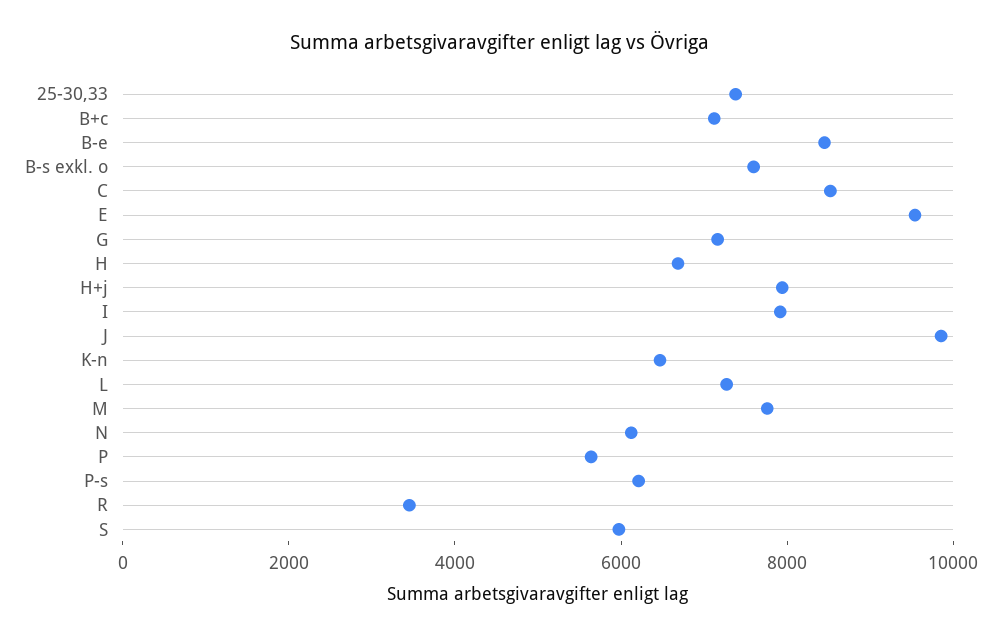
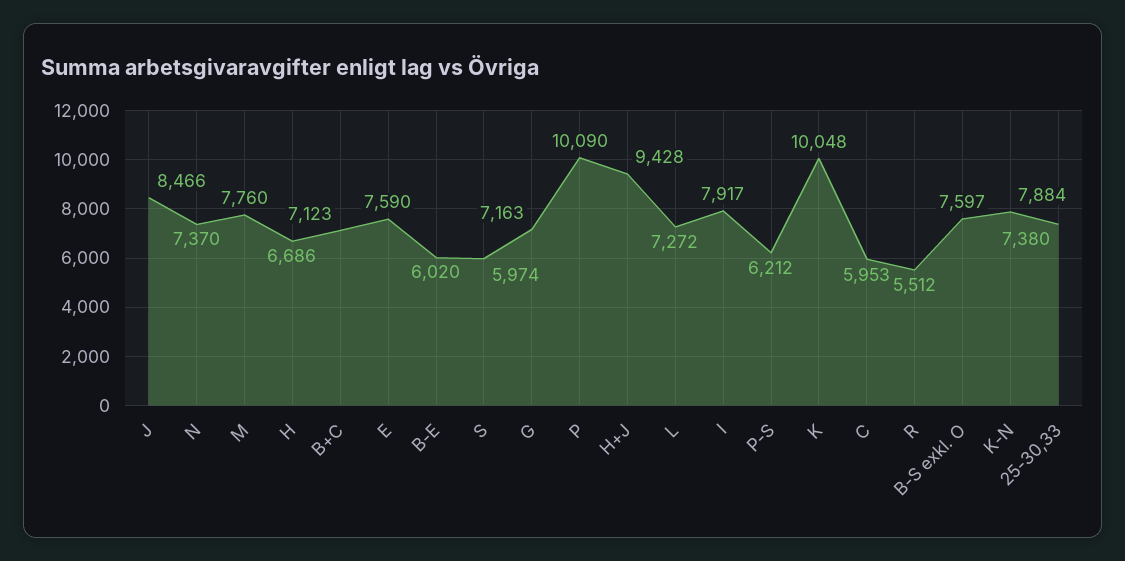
B-e: 8500 -> 6020
C: 8500 -> 5953
E: 9500 -> 7590
H+j: 8000 -> 9428
J: 10000 -> 8466
K-n: 6500 -> 7884
N: 6000 -> 7370
P: 5500 -> 10090
R: 3500 -> 5512
K: none -> 10048

